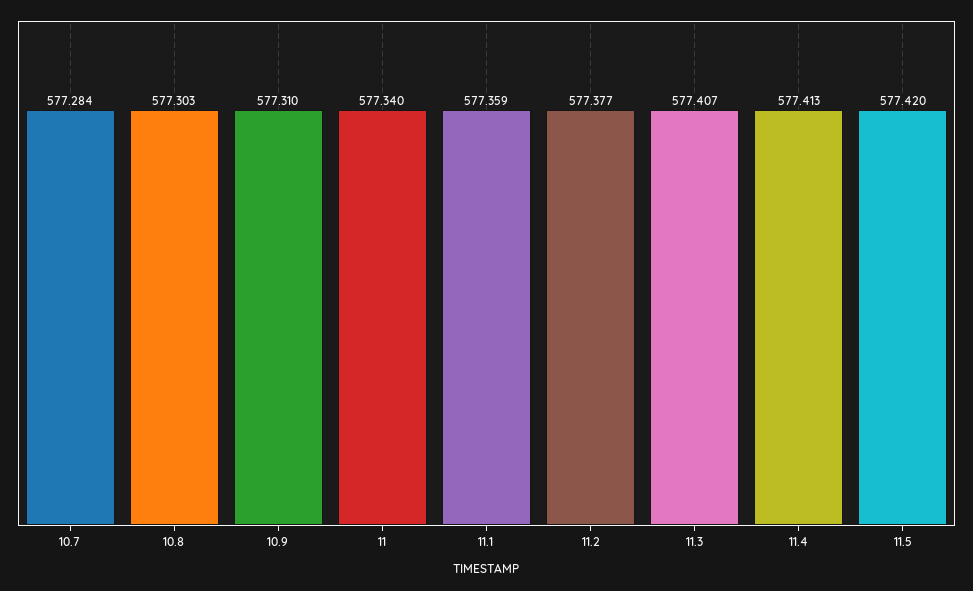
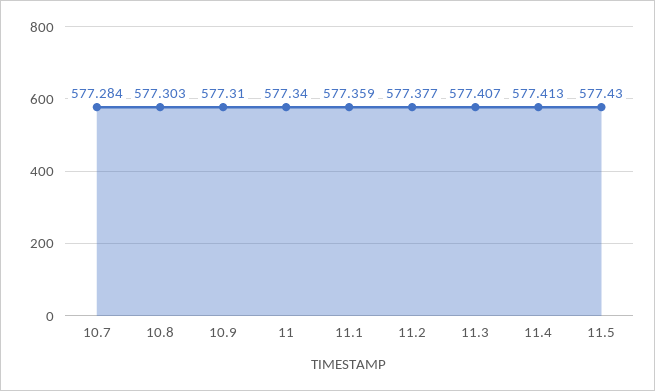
11.5: 577.42 -> 577.43

